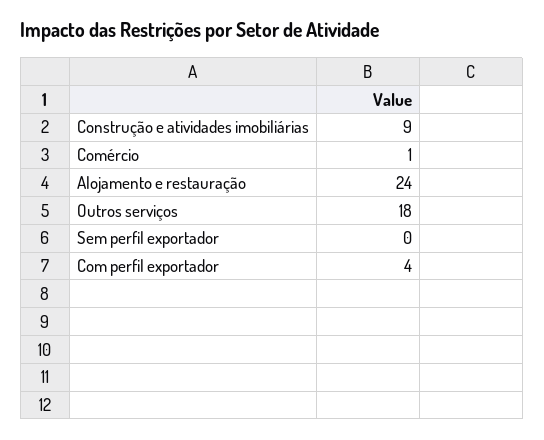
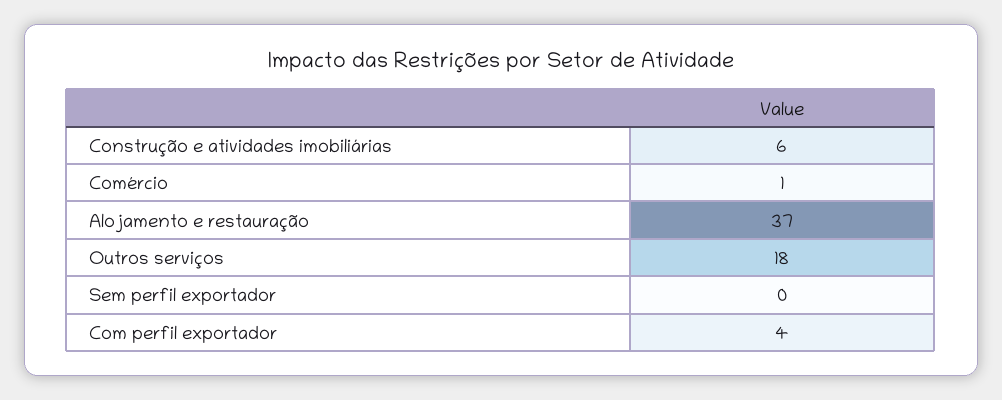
Construção e atividades imobiliárias: 9 -> 6
Alojamento e restauração: 24 -> 37

